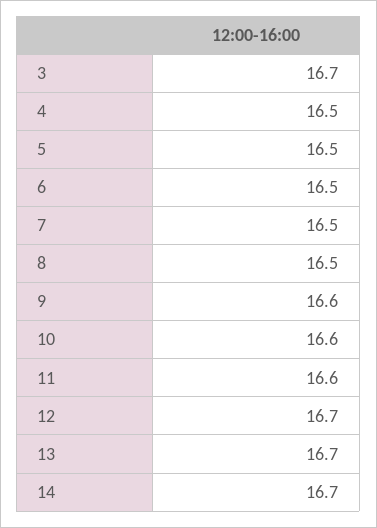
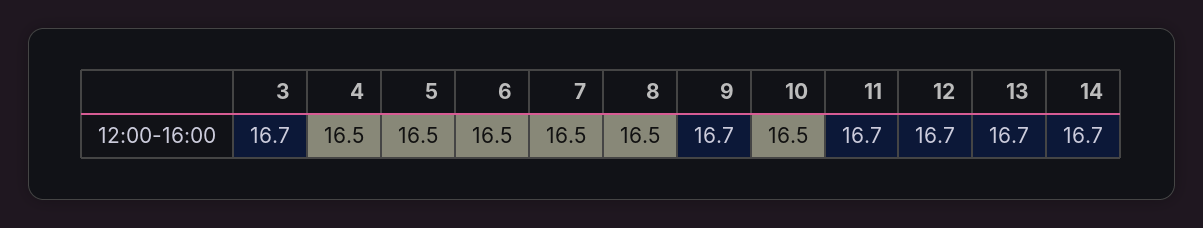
9: 16.6 -> 16.7
10: 16.6 -> 16.5
11: 16.6 -> 16.7

